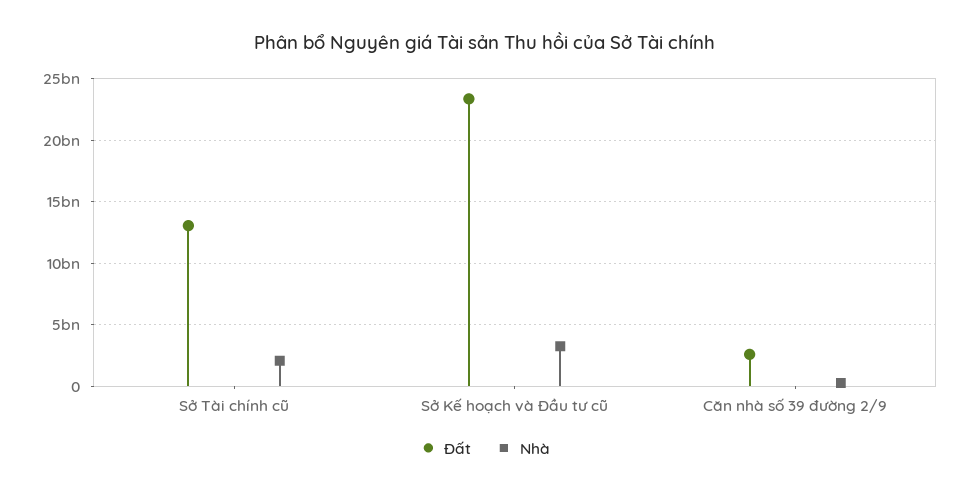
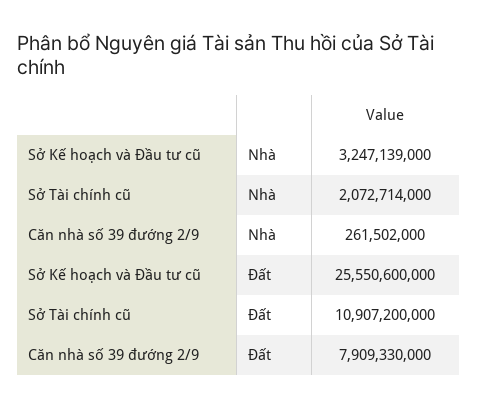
Đất, Sở Tài chính cũ: 13000000000 -> 10907200000
Đất, Sở Kế hoạch và Đầu tư cũ: 23500000000 -> 25550600000
Đất, Căn nhà số 39 đường 2/9: 2500000000 -> 7909330000

